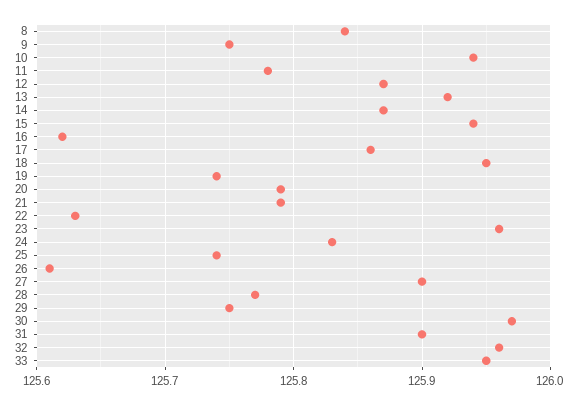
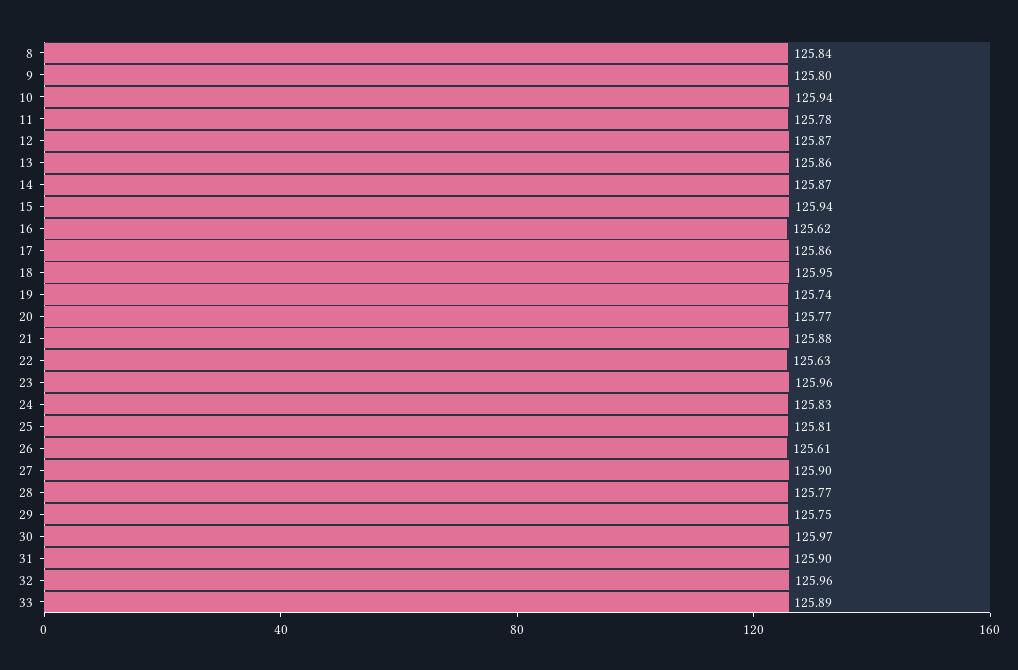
9: 125.75 -> 125.8
13: 125.92 -> 125.86
20: 125.79 -> 125.77
21: 125.79 -> 125.88
25: 125.74 -> 125.81
33: 125.95 -> 125.89

